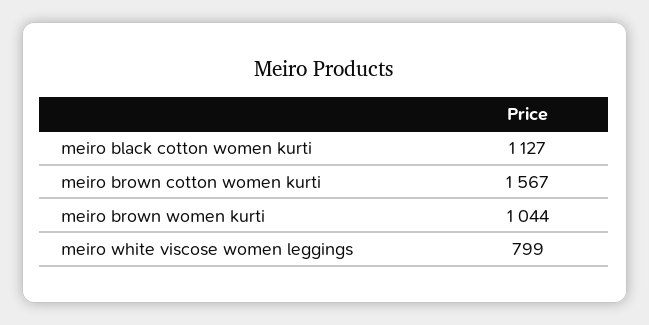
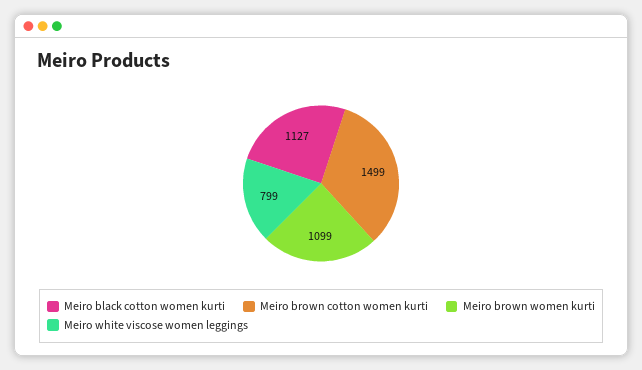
meiro brown cotton women kurti: 1567 -> 1499
meiro brown women kurti: 1044 -> 1099

